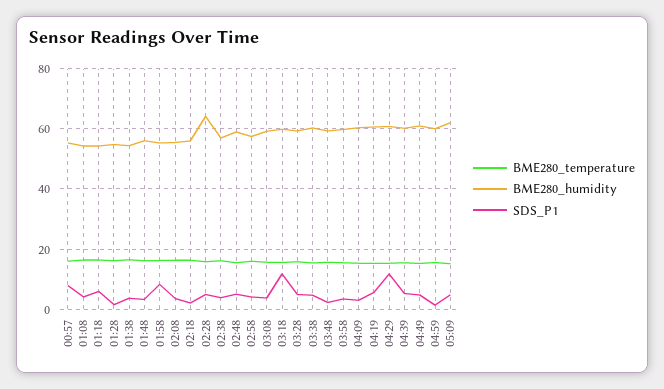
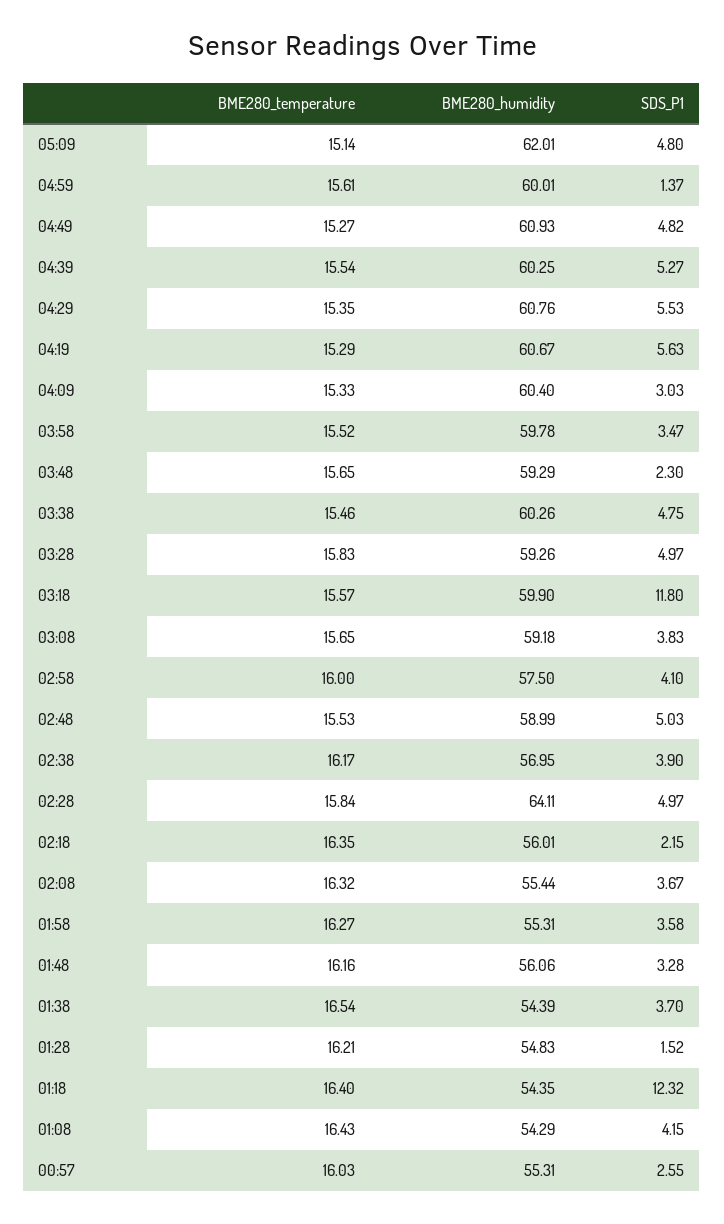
SDS_P1, 00:57: 8 -> 2.55
SDS_P1, 01:18: 6 -> 12.32
SDS_P1, 01:58: 8 -> 3.58
SDS_P1, 04:29: 12 -> 5.53

